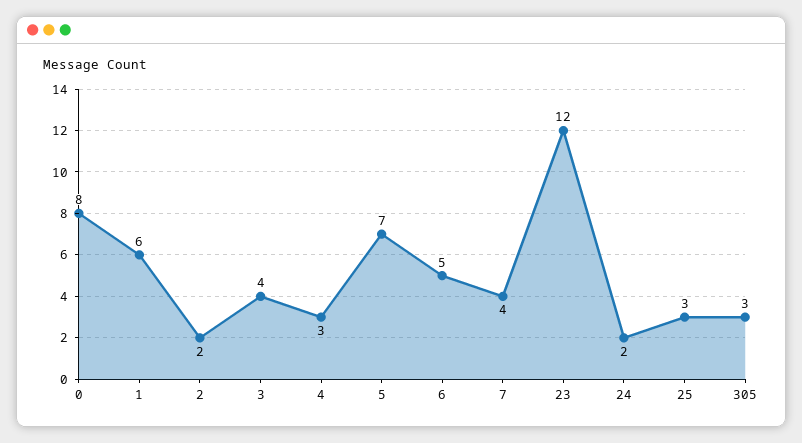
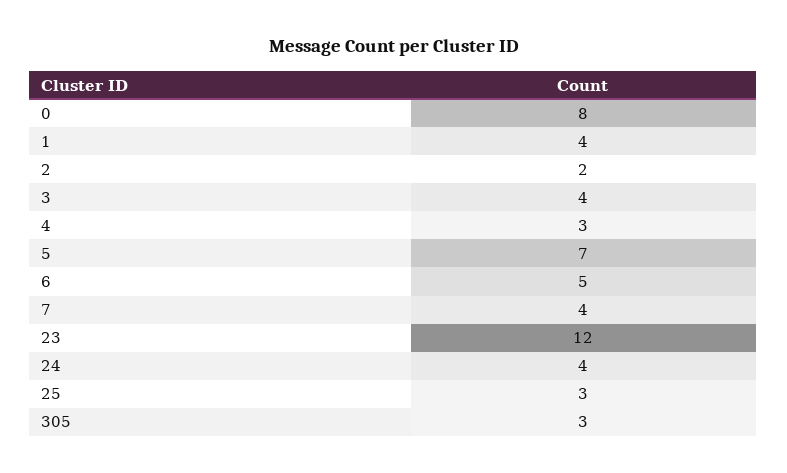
1: 6 -> 4
24: 2 -> 4

